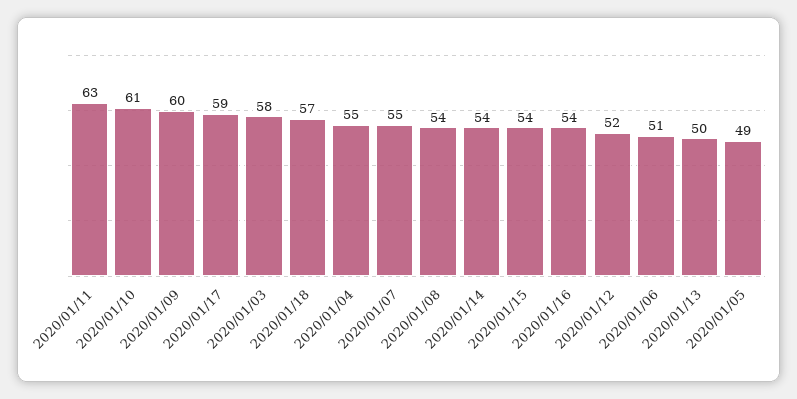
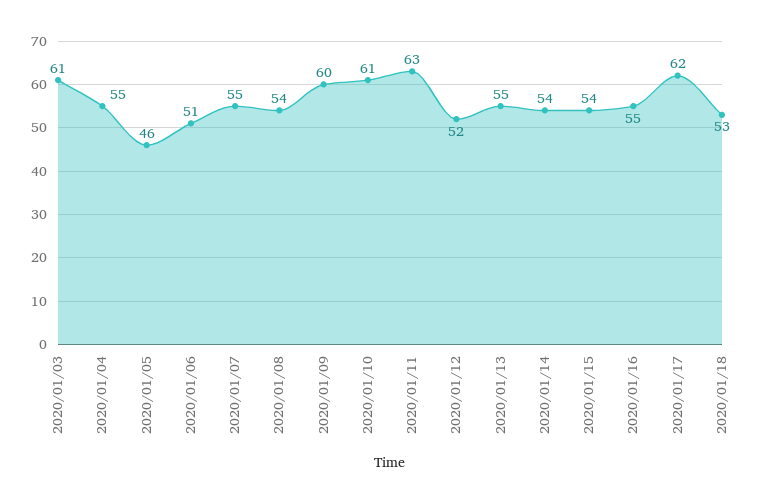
2020/01/17: 59 -> 62
2020/01/03: 58 -> 61
2020/01/18: 57 -> 53
2020/01/16: 54 -> 55
2020/01/13: 50 -> 55
2020/01/05: 49 -> 46

